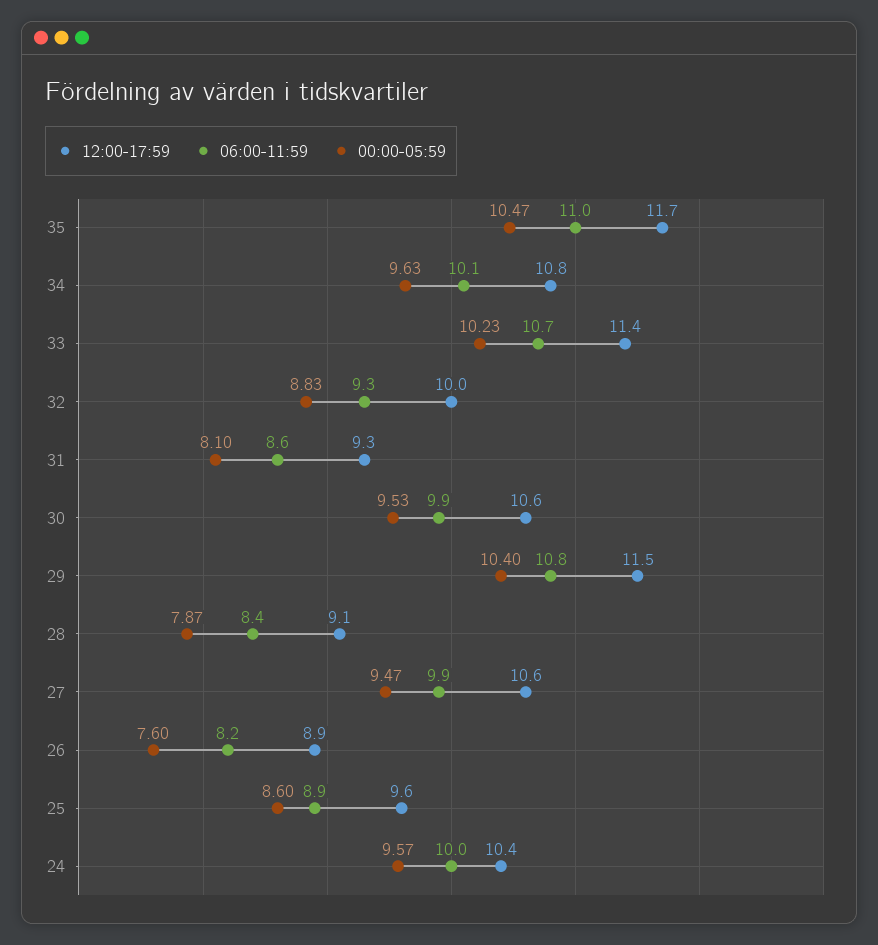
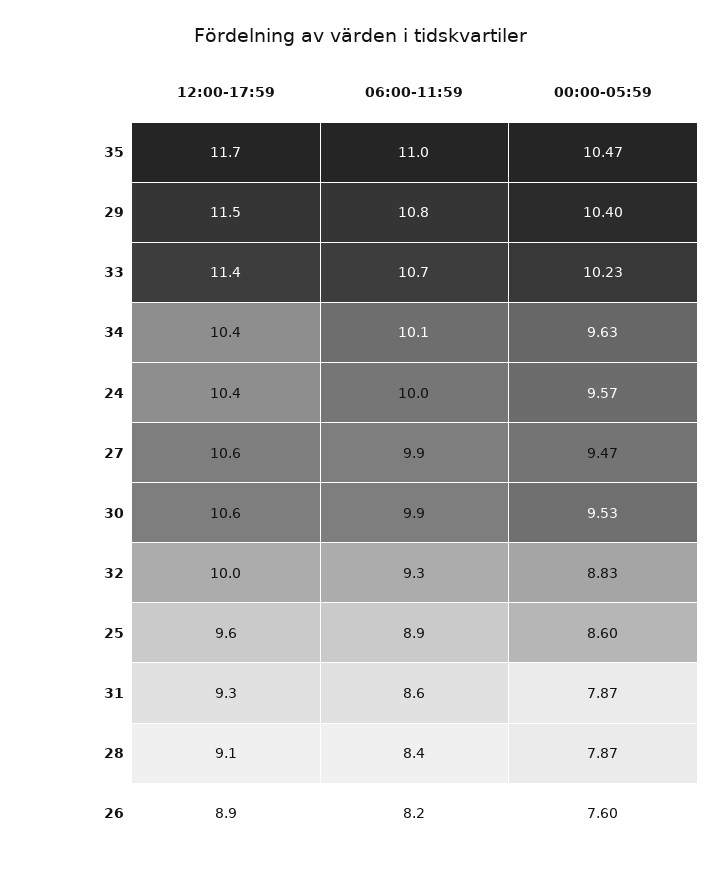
12:00-17:59, 34: 10.8 -> 10.4
00:00-05:59, 31: 8.1 -> 7.87

